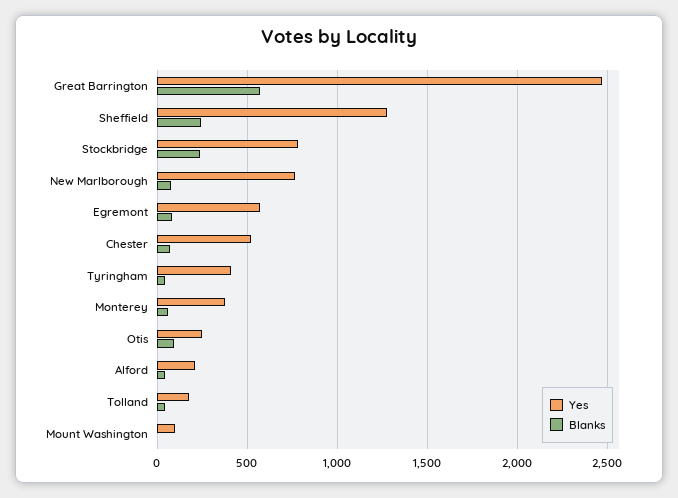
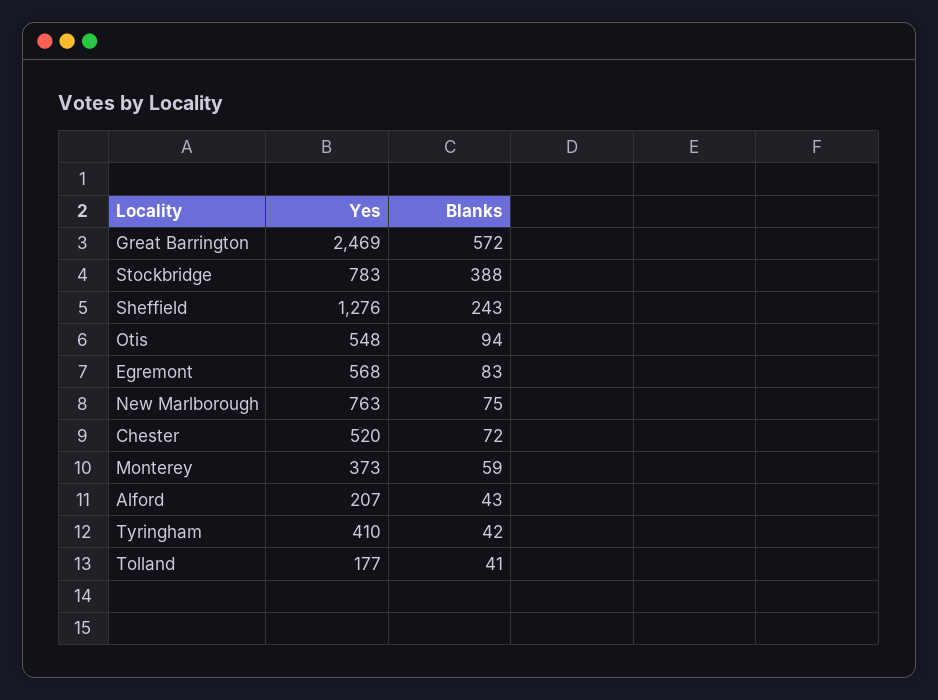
Blanks, Stockbridge: 250 -> 388
Yes, Otis: 250 -> 548
Yes, Mount Washington: 100 -> none
Blanks, Mount Washington: 0 -> none

